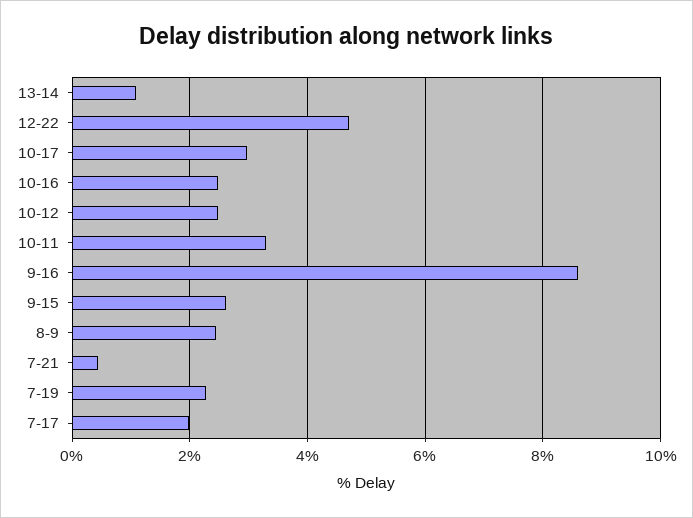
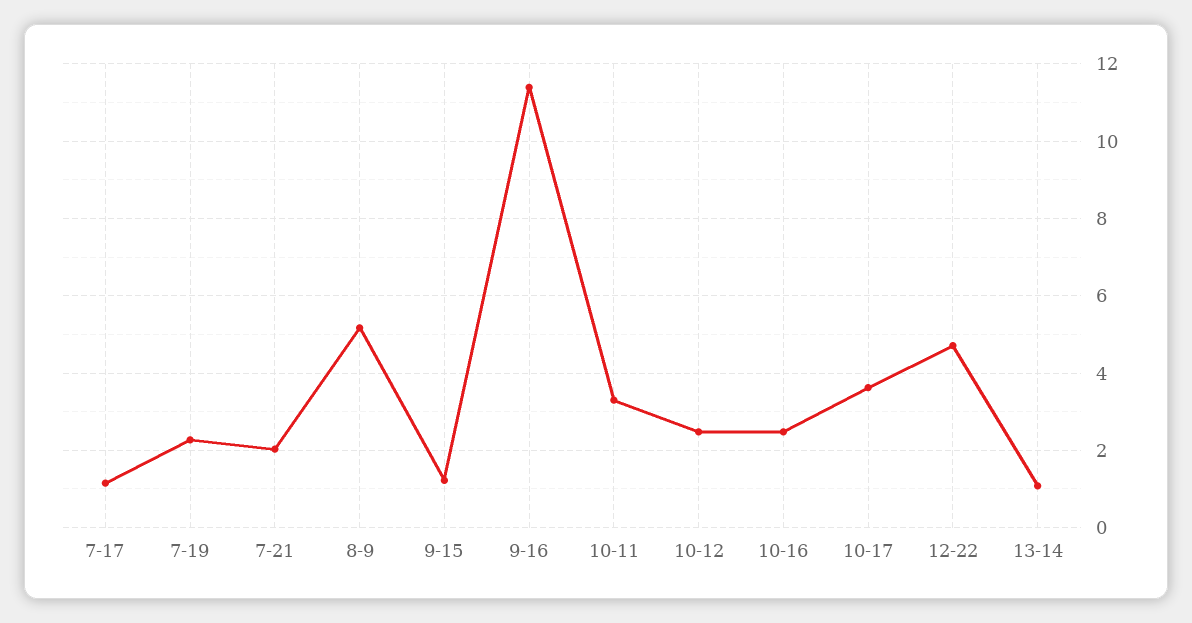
10-17: 3 -> 3.6
9-16: 8.6 -> 11.4
9-15: 2.6 -> 1.2
8-9: 2.4 -> 5.2
7-21: 0.4 -> 2
7-17: 2 -> 1.2

